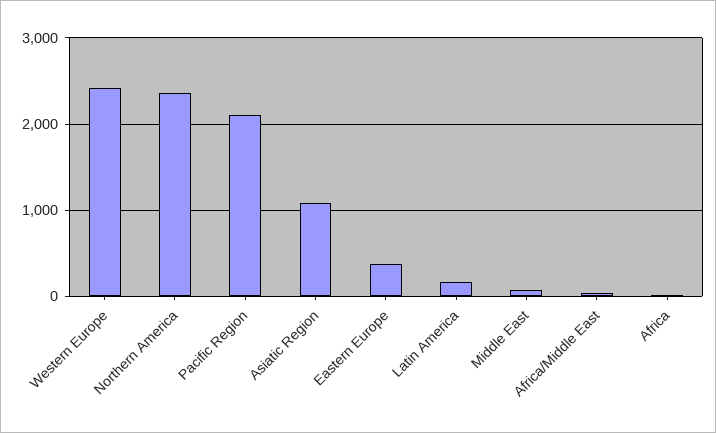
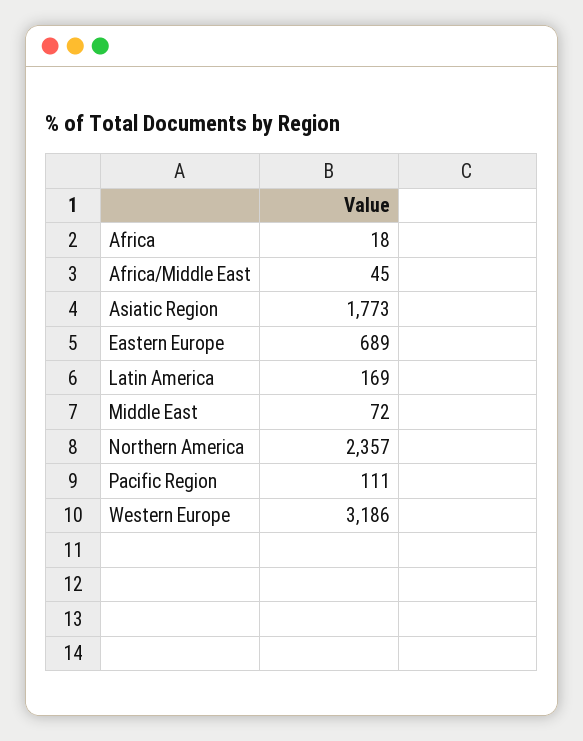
Western Europe: 2400 -> 3186
Pacific Region: 2100 -> 111
Asiatic Region: 1100 -> 1773
Eastern Europe: 400 -> 689

